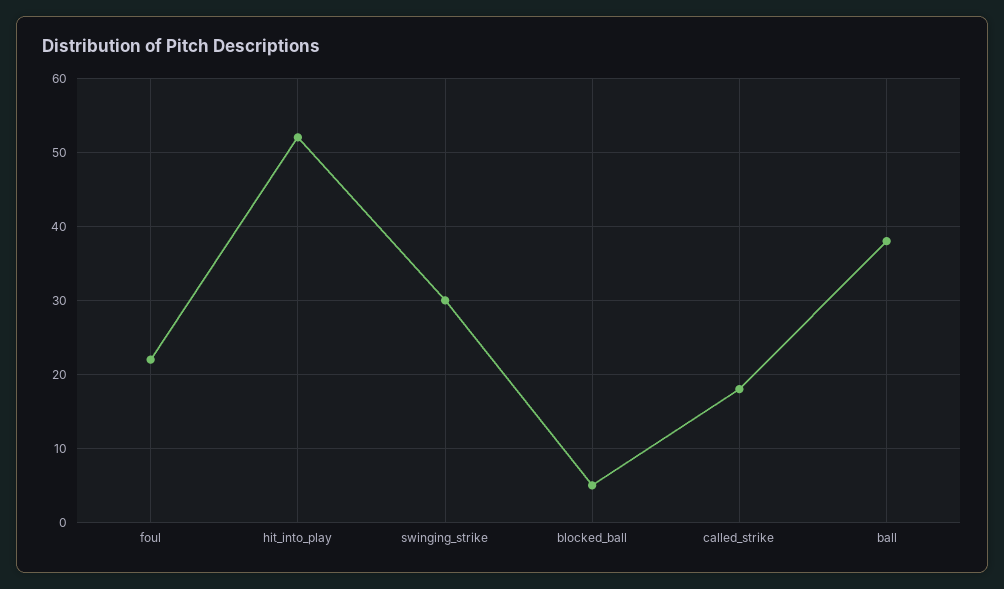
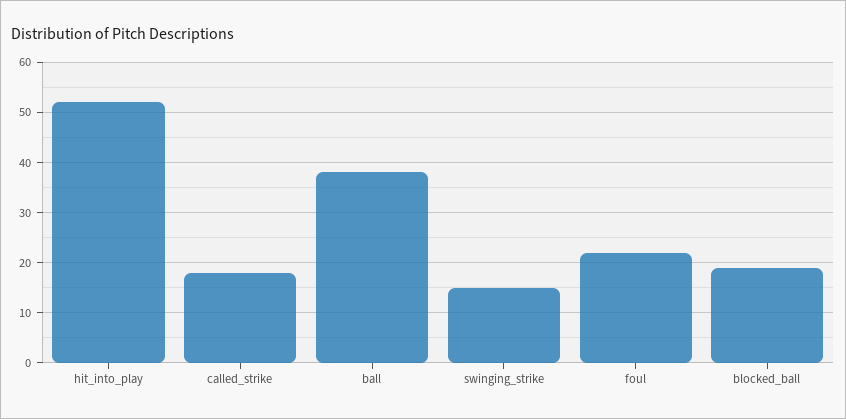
swinging_strike: 30 -> 15
blocked_ball: 5 -> 20

